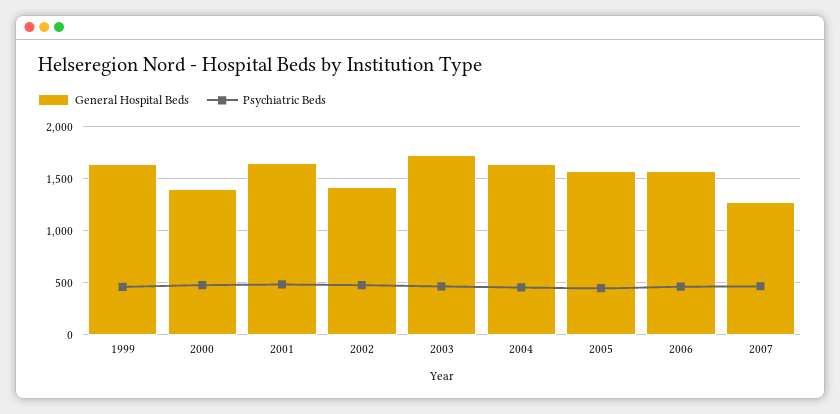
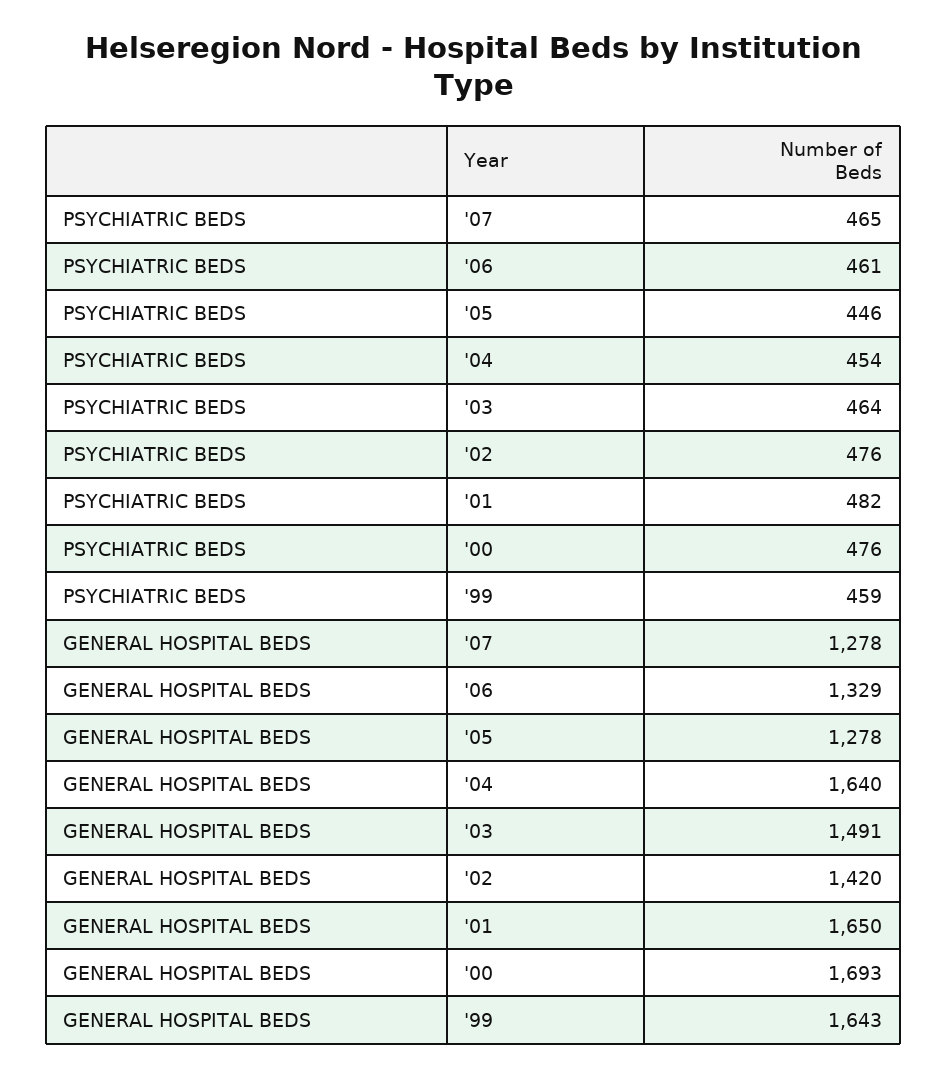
General Hospital Beds, 2000: 1400 -> 1693
General Hospital Beds, 2003: 1700 -> 1491
General Hospital Beds, 2005: 1600 -> 1278
General Hospital Beds, 2006: 1600 -> 1329

